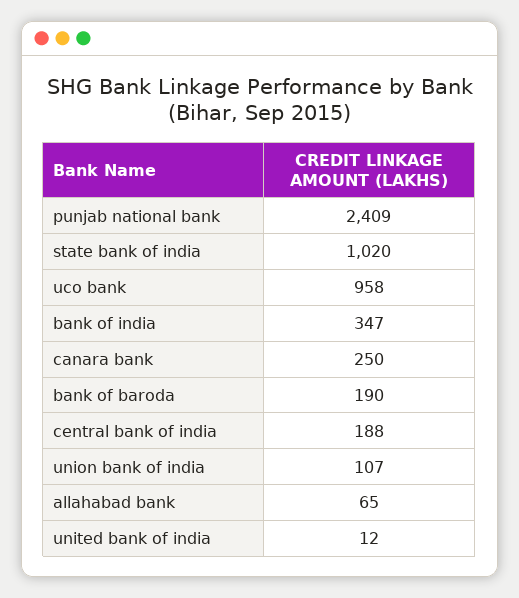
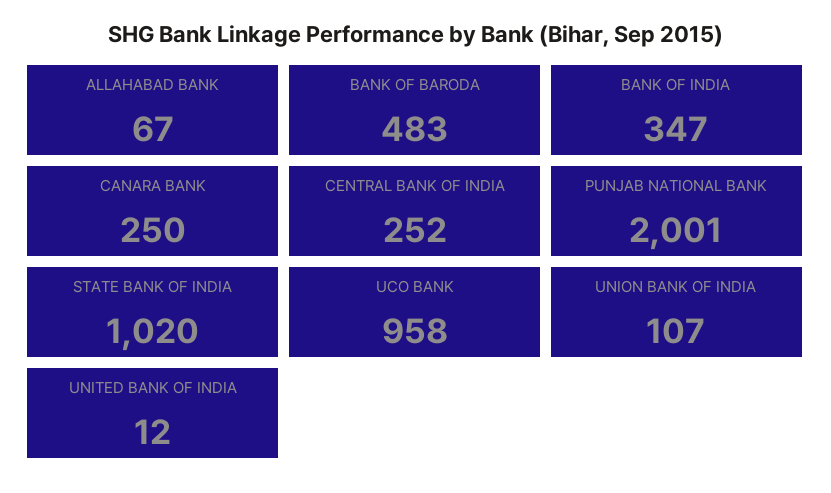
punjab national bank: 2409 -> 2001
bank of baroda: 190 -> 483
central bank of india: 188 -> 252
allahabad bank: 65 -> 67

